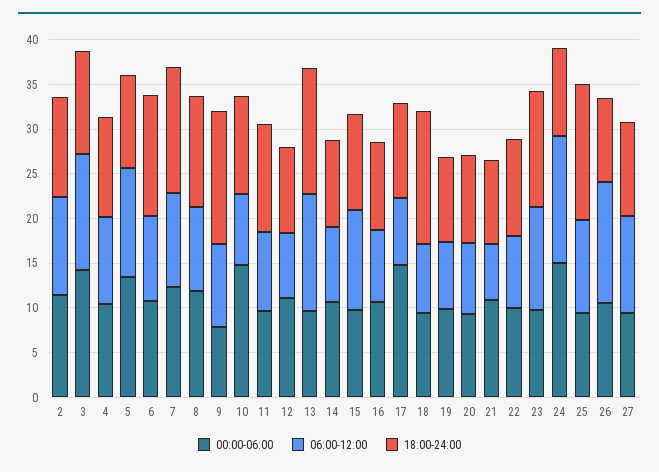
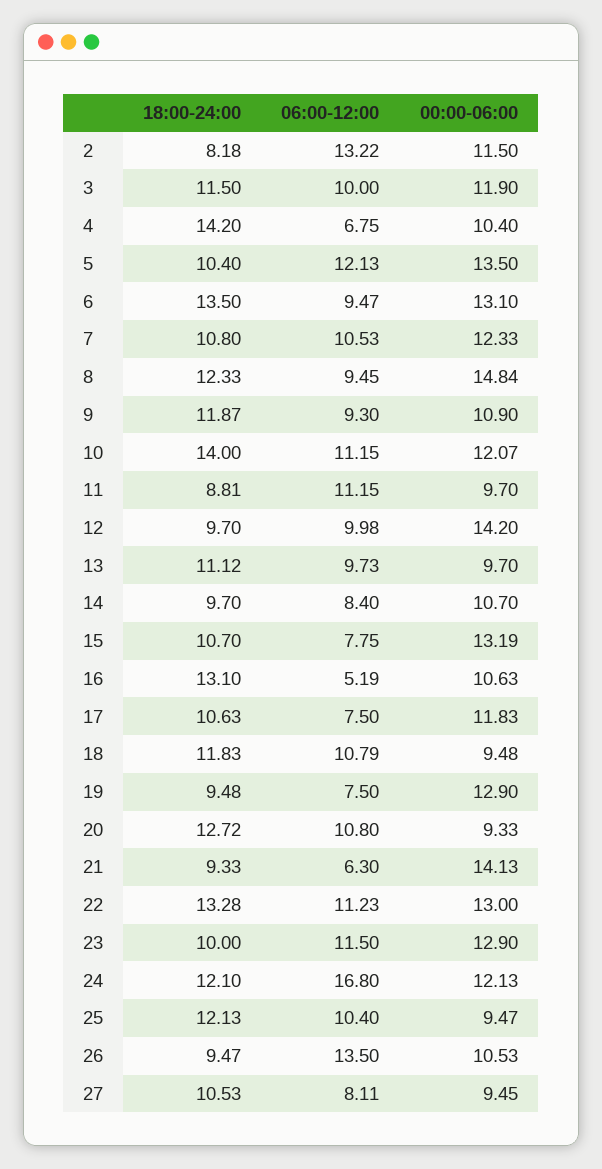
06:00-12:00, 2: 11 -> 13.22
18:00-24:00, 2: 11 -> 8.18
00:00-06:00, 3: 14 -> 11.9
06:00-12:00, 3: 13 -> 10
06:00-12:00, 4: 10 -> 6.75
18:00-24:00, 4: 11 -> 14.2
00:00-06:00, 6: 11 -> 13.1
18:00-24:00, 7: 14 -> 10.8
00:00-06:00, 8: 12 -> 14.84
00:00-06:00, 9: 8 -> 10.9
18:00-24:00, 9: 15 -> 11.87
00:00-06:00, 10: 15 -> 12.07
06:00-12:00, 10: 8 -> 11.15
18:00-24:00, 10: 11 -> 14
06:00-12:00, 11: 9 -> 11.15
18:00-24:00, 11: 12 -> 8.81
00:00-06:00, 12: 11 -> 14.2
06:00-12:00, 12: 7 -> 9.98
06:00-12:00, 13: 13 -> 9.73
18:00-24:00, 13: 14 -> 11.12
00:00-06:00, 15: 10 -> 13.19
06:00-12:00, 15: 11 -> 7.75
06:00-12:00, 16: 8 -> 5.19
18:00-24:00, 16: 10 -> 13.1
00:00-06:00, 17: 15 -> 11.83
06:00-12:00, 18: 8 -> 10.79
18:00-24:00, 18: 15 -> 11.83
00:00-06:00, 19: 10 -> 12.9
06:00-12:00, 20: 8 -> 10.8
18:00-24:00, 20: 10 -> 12.72
00:00-06:00, 21: 11 -> 14.13
00:00-06:00, 22: 10 -> 13
06:00-12:00, 22: 8 -> 11.23
18:00-24:00, 22: 11 -> 13.28
00:00-06:00, 23: 10 -> 12.9
18:00-24:00, 23: 13 -> 10
00:00-06:00, 24: 15 -> 12.13
06:00-12:00, 24: 14 -> 16.8
18:00-24:00, 24: 10 -> 12.1
18:00-24:00, 25: 15 -> 12.13
06:00-12:00, 27: 11 -> 8.11

